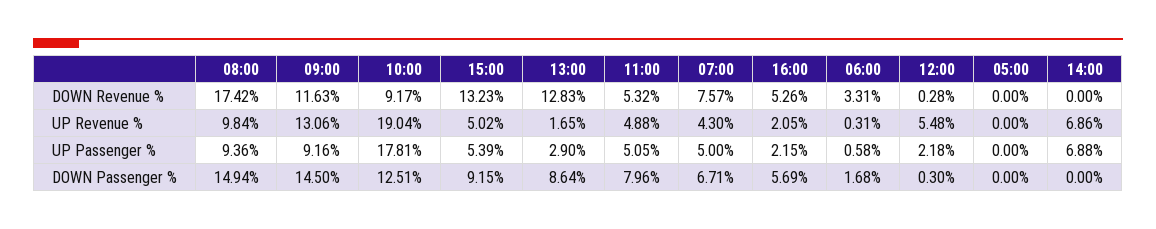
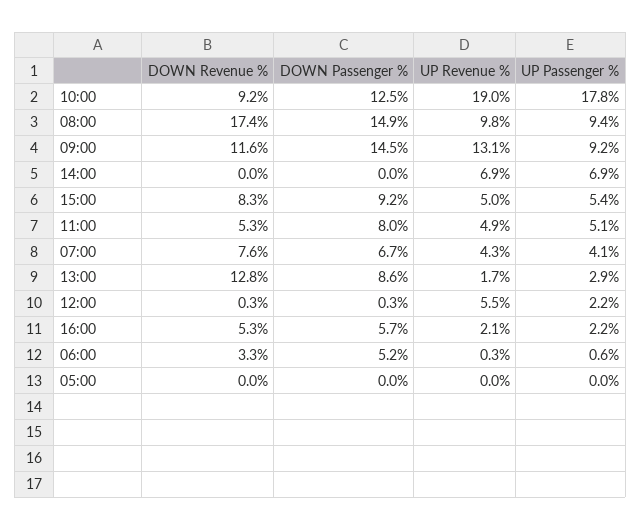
15:00, DOWN Revenue %: 13.23 -> 8.3
07:00, UP Passenger %: 5 -> 4.1
06:00, DOWN Passenger %: 1.68 -> 5.2

